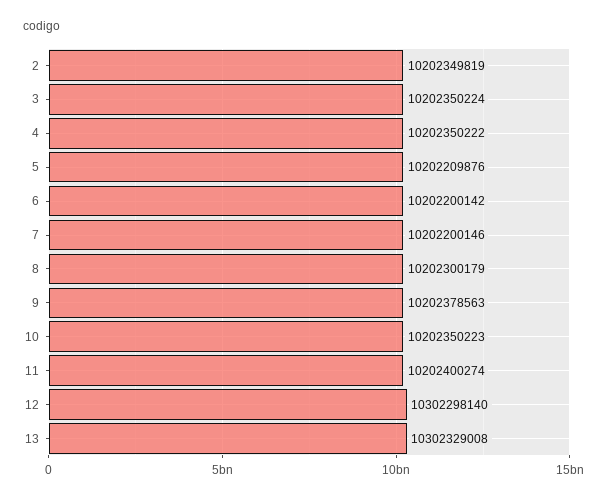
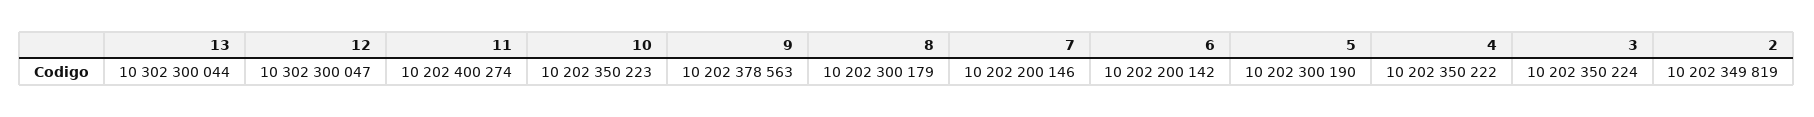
5: 10202209876 -> 10202300190
12: 10302298140 -> 10302300047
13: 10302329008 -> 10302300044

